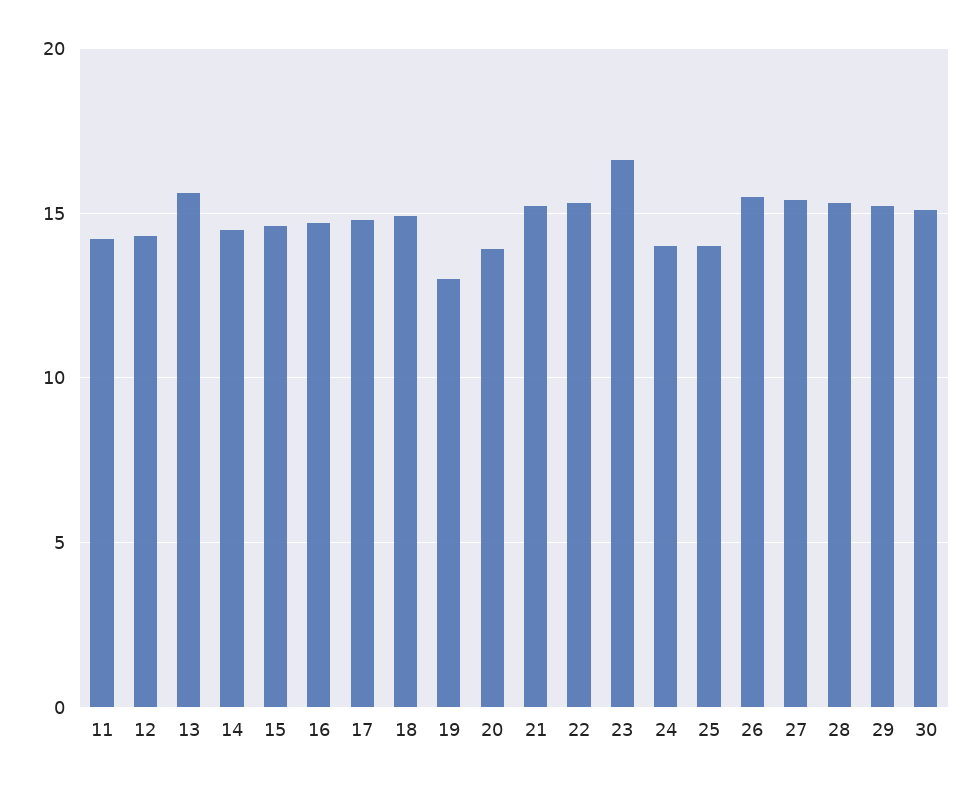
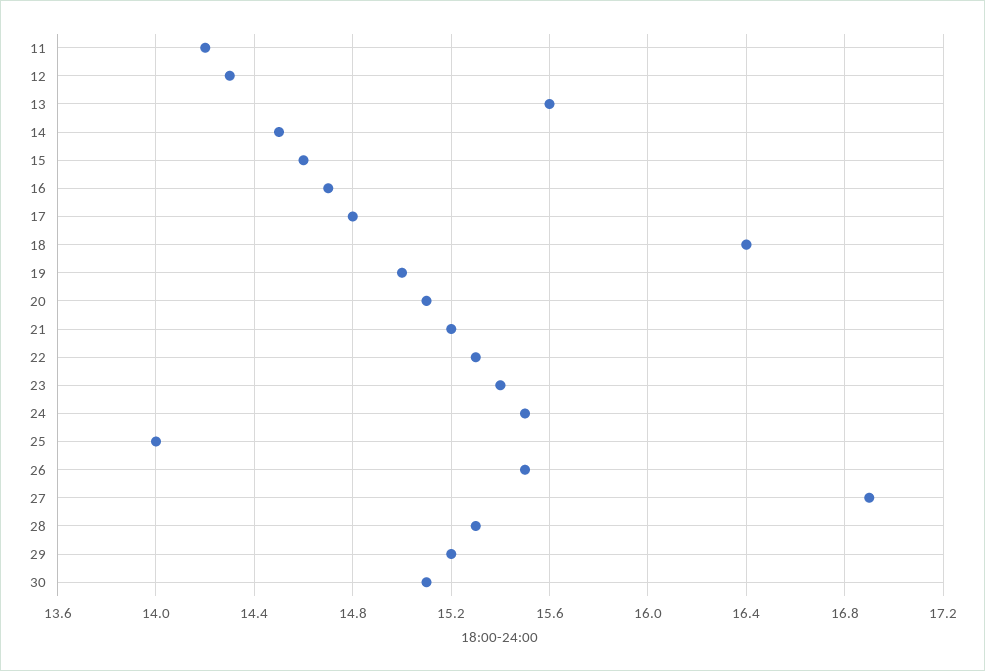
18: 15 -> 16.4
19: 13 -> 15
20: 14 -> 15.1
23: 16.5 -> 15.4
24: 14 -> 15.5
27: 15.5 -> 16.9

